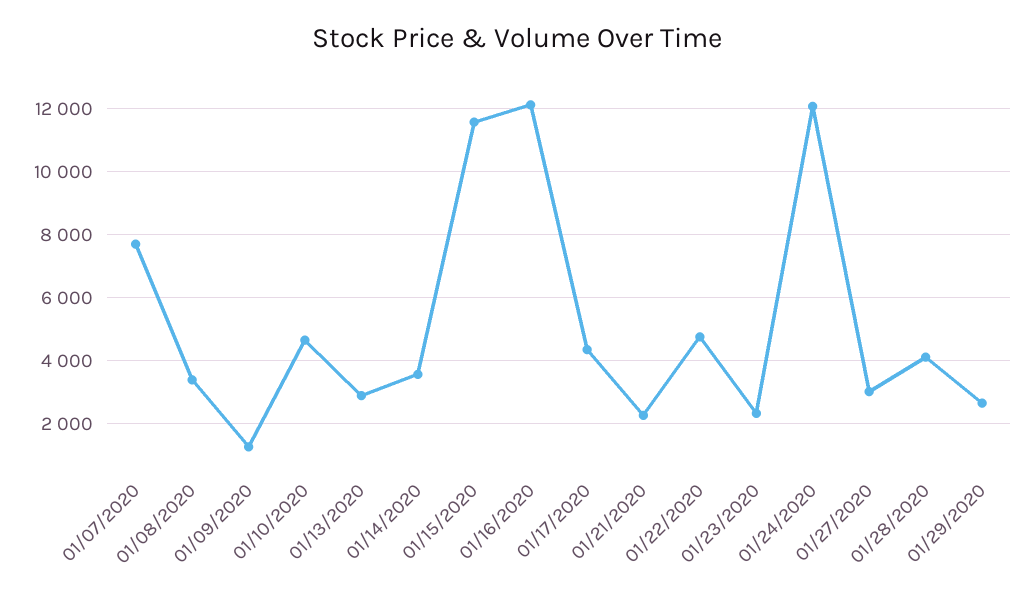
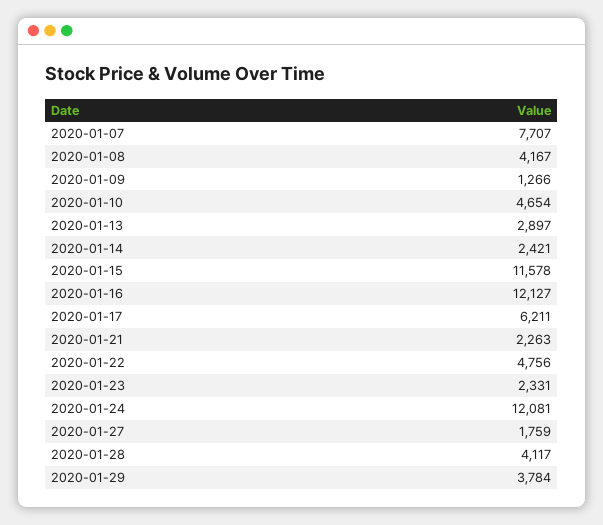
01/08/2020: 3400 -> 4167
01/14/2020: 3600 -> 2421
01/17/2020: 4400 -> 6211
01/27/2020: 3000 -> 1759
01/29/2020: 2600 -> 3784

